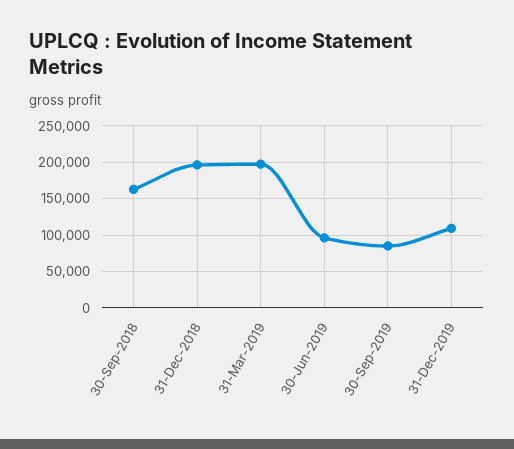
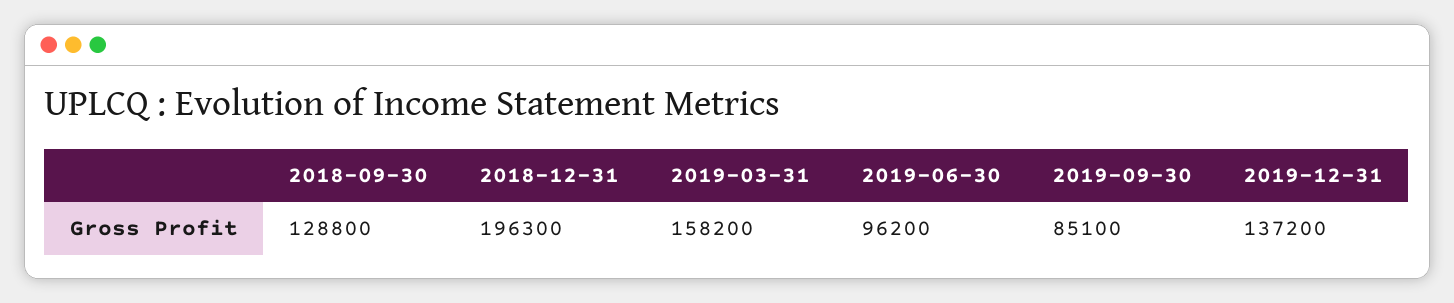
30-Sep-2018: 160000 -> 128800
31-Mar-2019: 200000 -> 158200
31-Dec-2019: 110000 -> 137200

